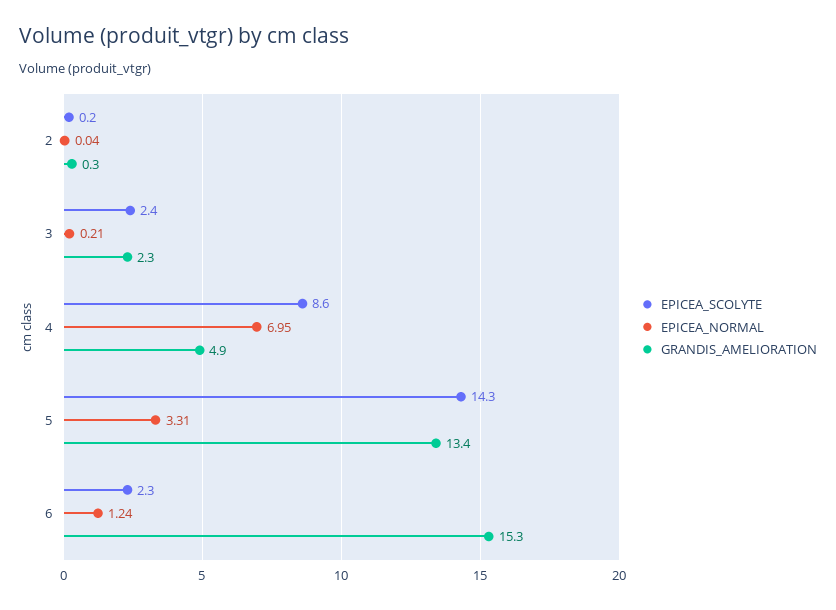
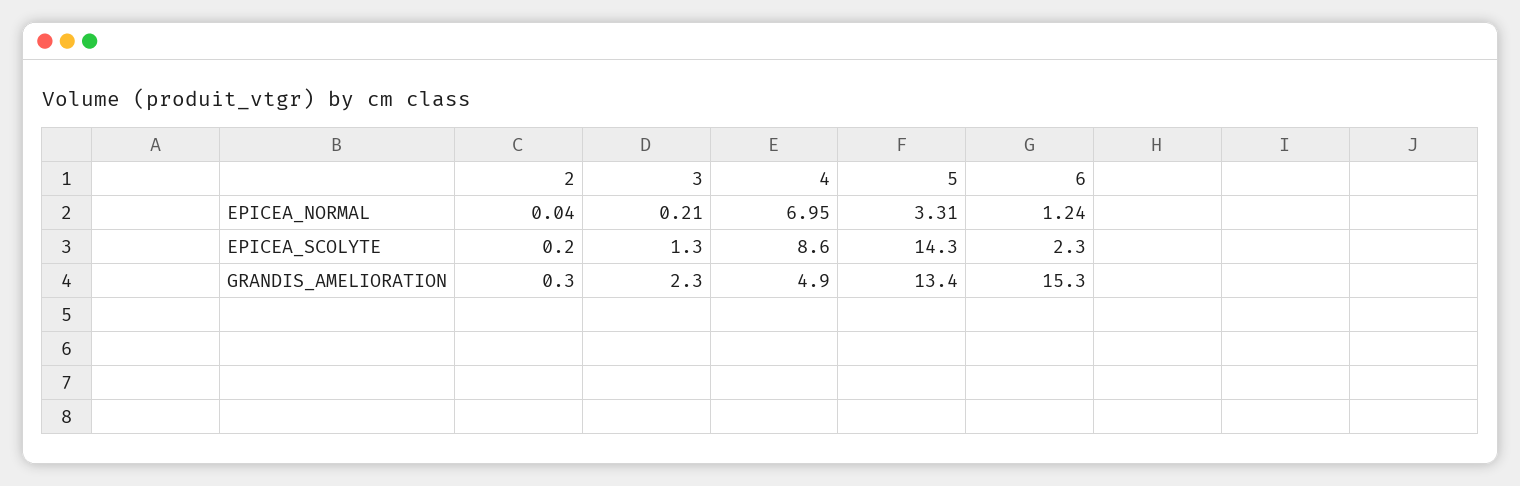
EPICEA_SCOLYTE, 3: 2.4 -> 1.3

